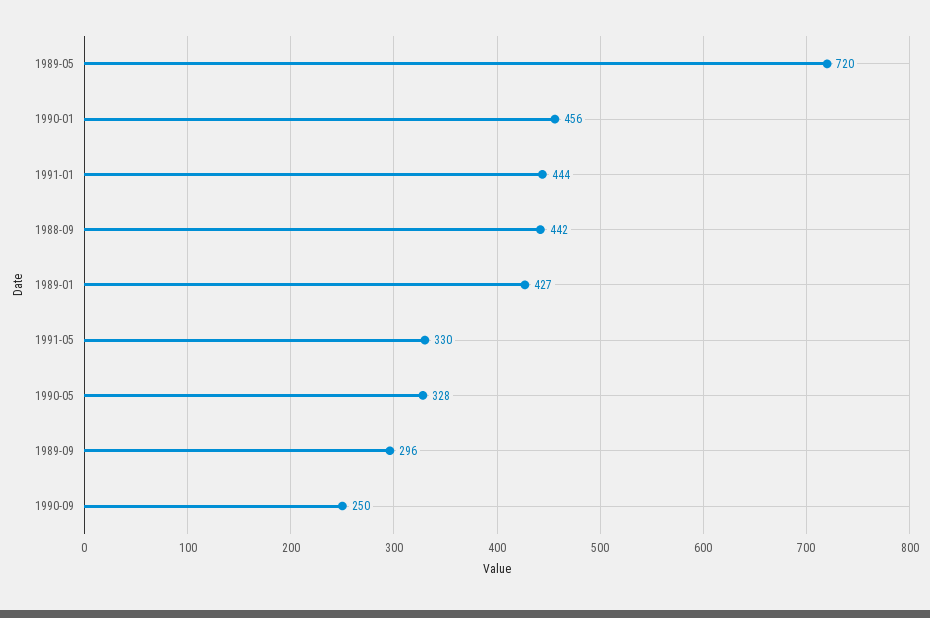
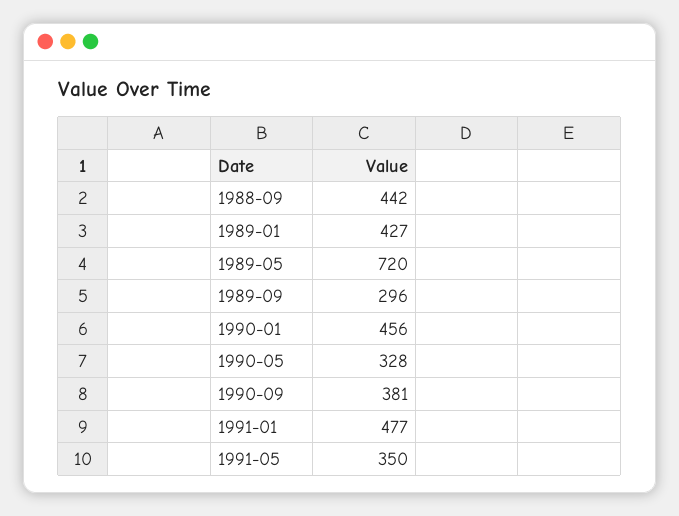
1991-01: 444 -> 477
1991-05: 330 -> 350
1990-09: 250 -> 381

